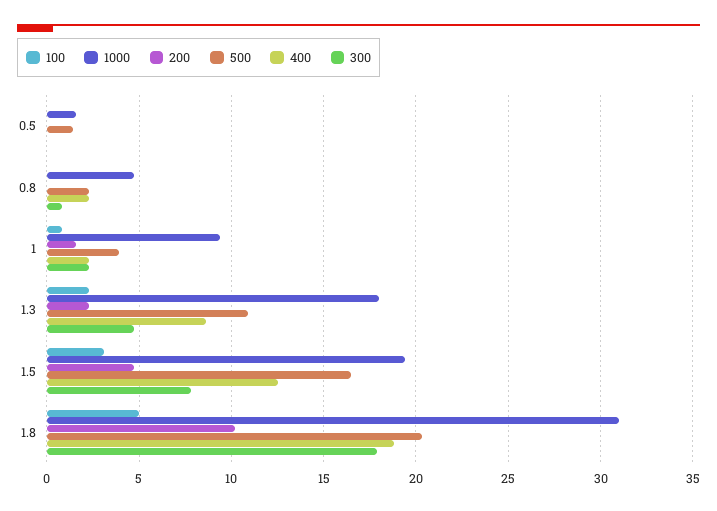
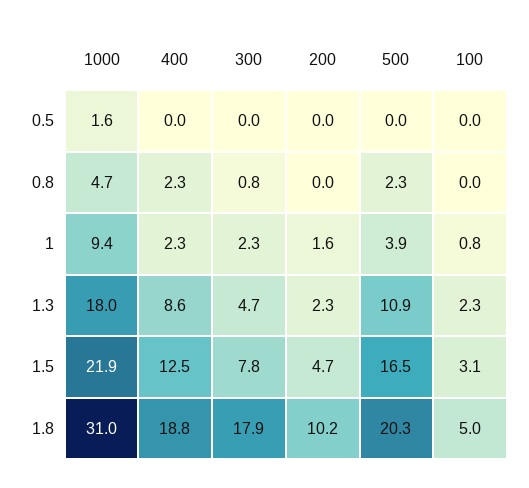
500, 0.5: 1.5 -> 0
1000, 1.5: 19.5 -> 21.9

